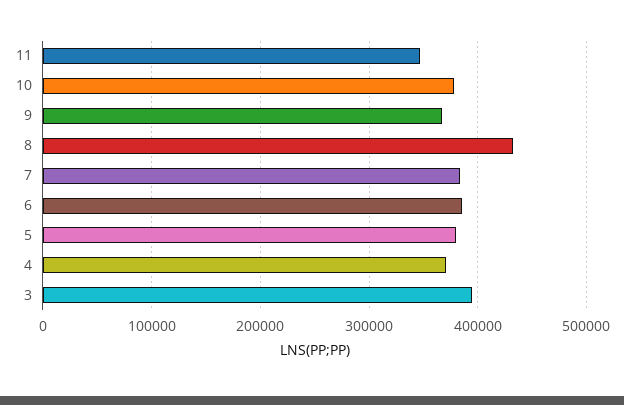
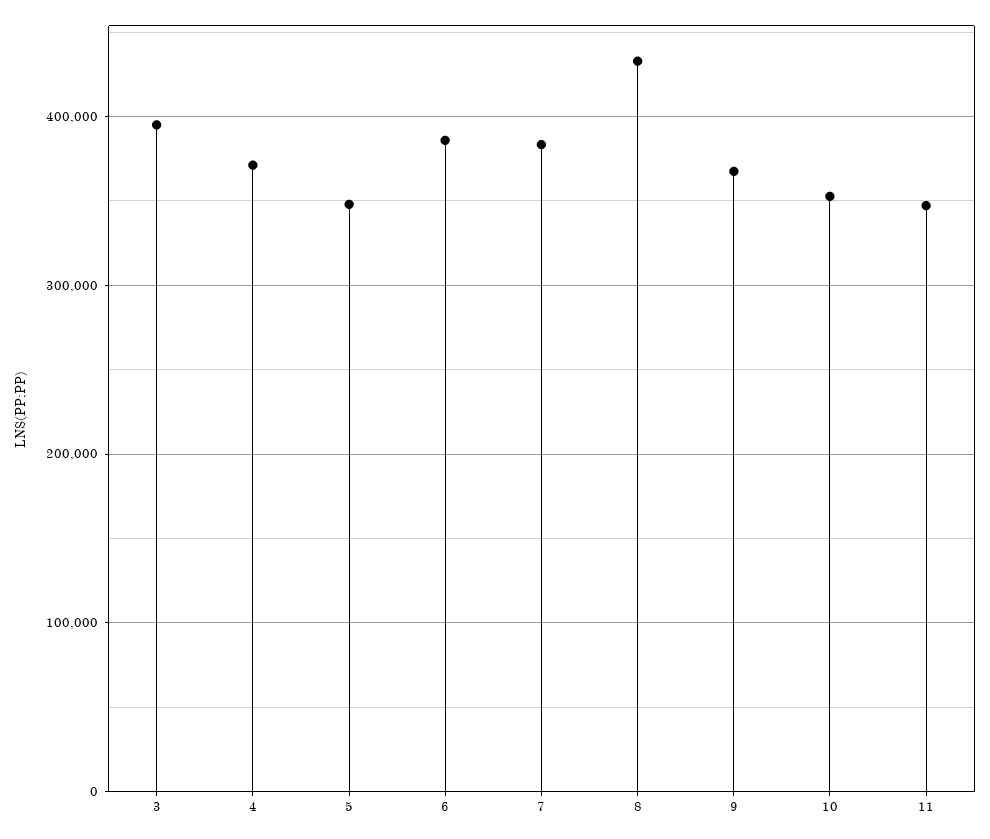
10: 380000 -> 350000
5: 380000 -> 350000

